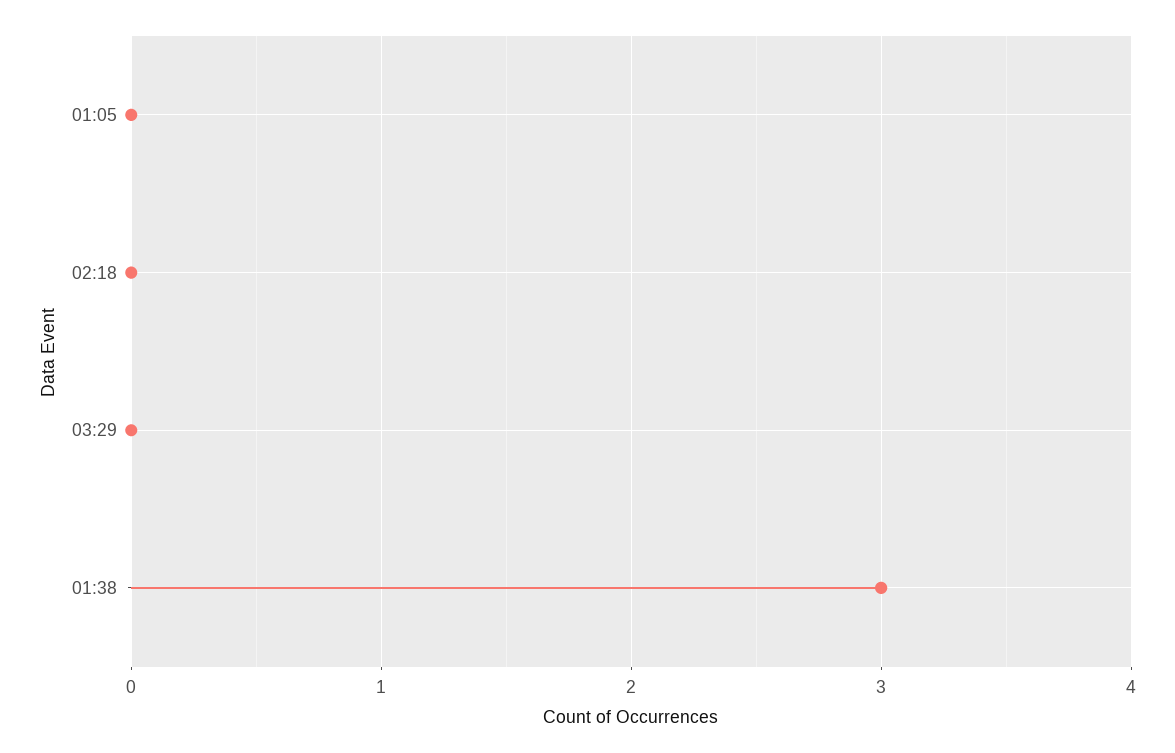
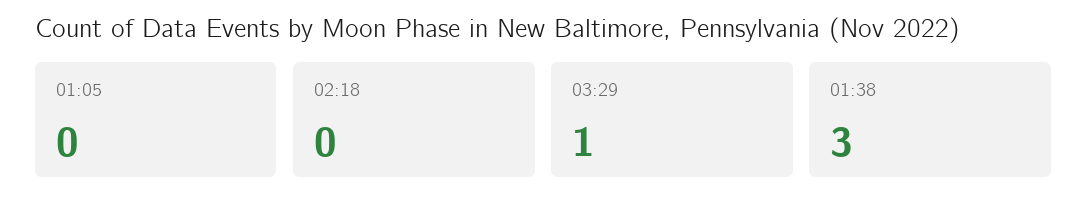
03:29: 0 -> 1

